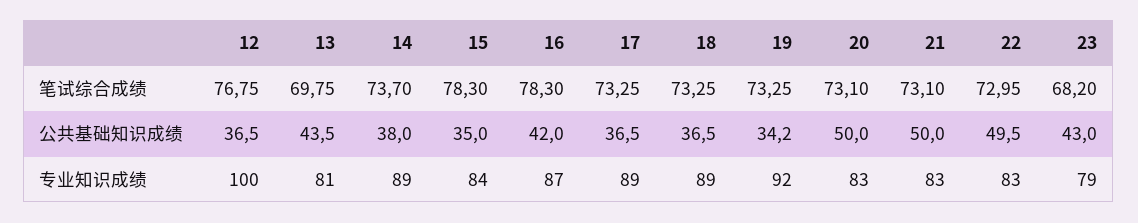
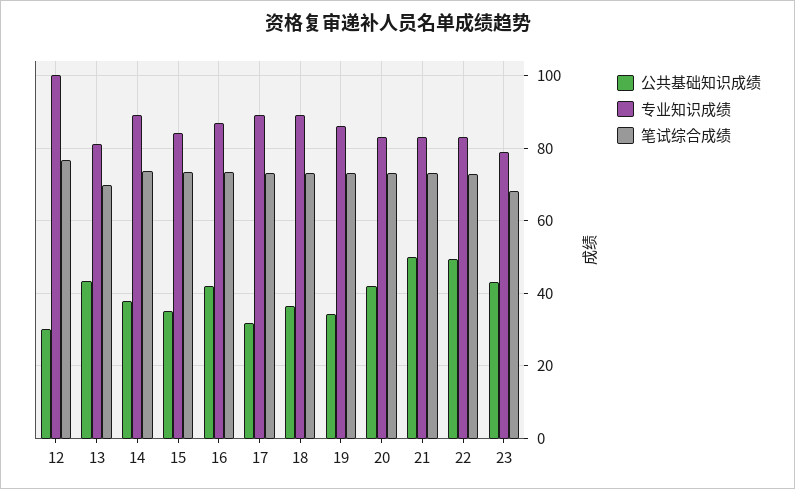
笔试综合成绩, 15: 78.3 -> 74
笔试综合成绩, 16: 78.3 -> 74
公共基础知识成绩, 12: 36.5 -> 30
公共基础知识成绩, 17: 36.5 -> 32
公共基础知识成绩, 20: 50 -> 42
专业知识成绩, 19: 92 -> 86

